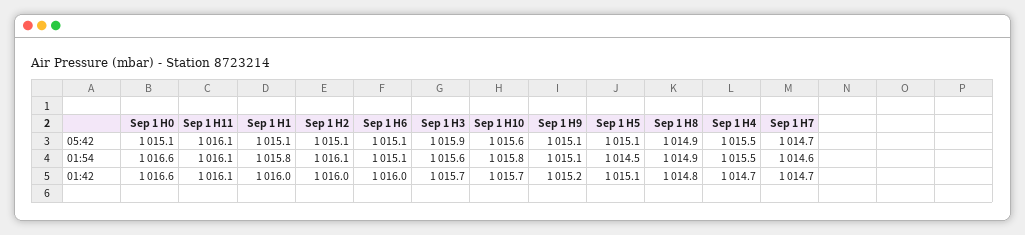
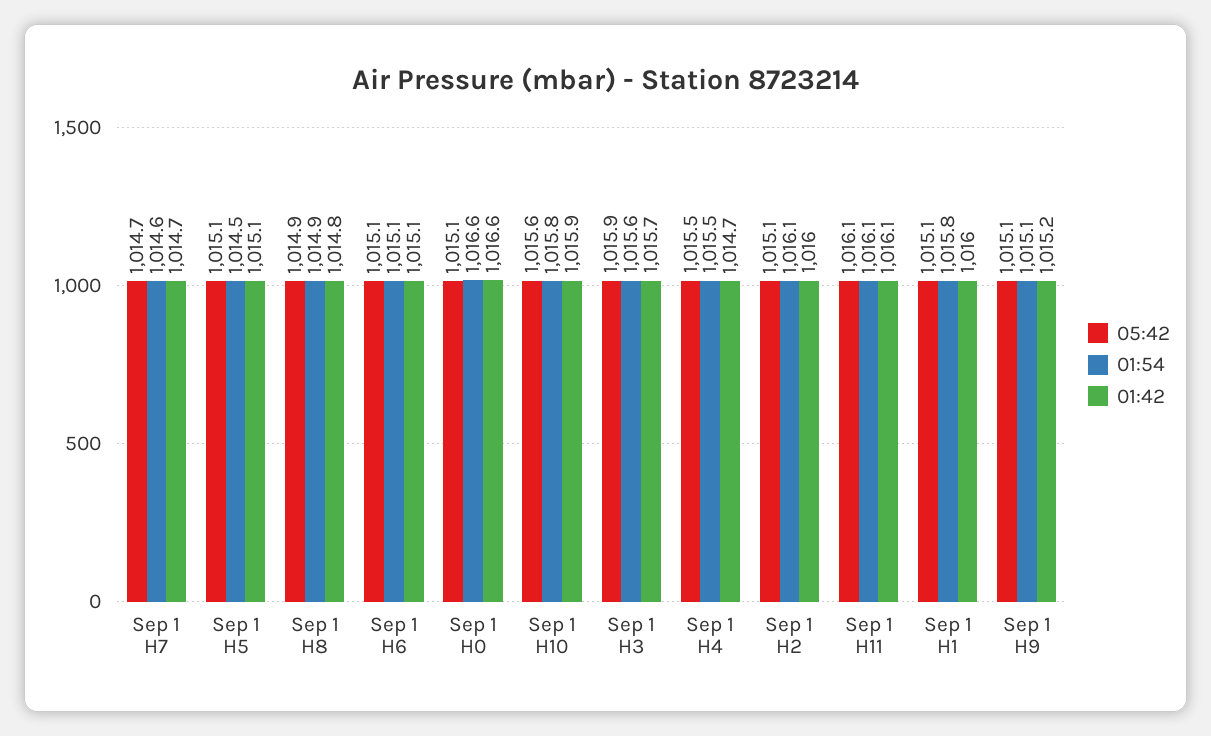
01:42, Sep 1 H6: 1016 -> 1015.1
01:42, Sep 1 H10: 1015.7 -> 1015.9

